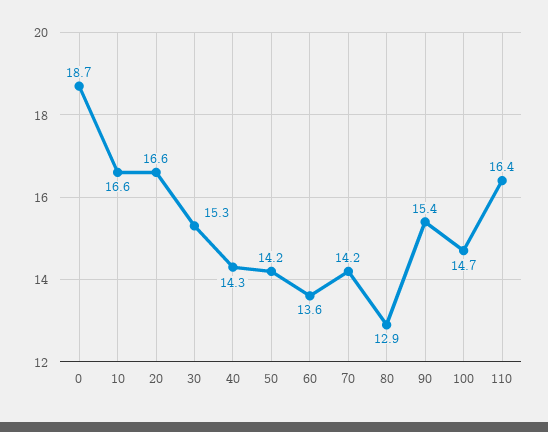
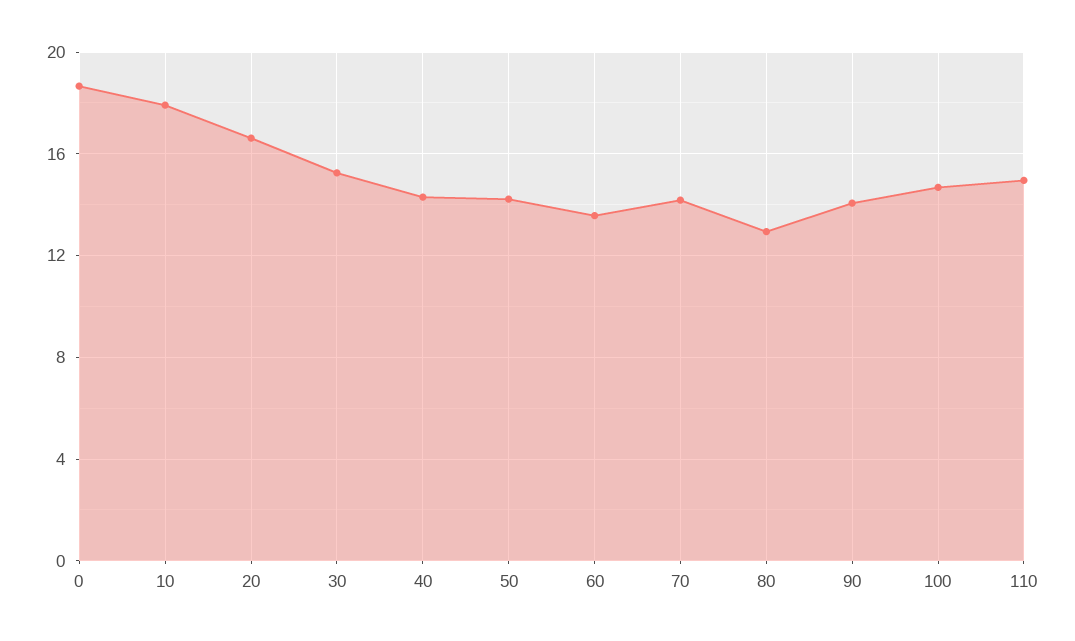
10: 16.6 -> 18
90: 15.4 -> 14
110: 16.4 -> 15

